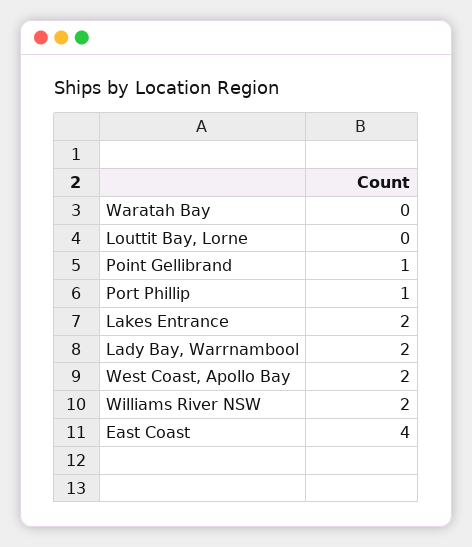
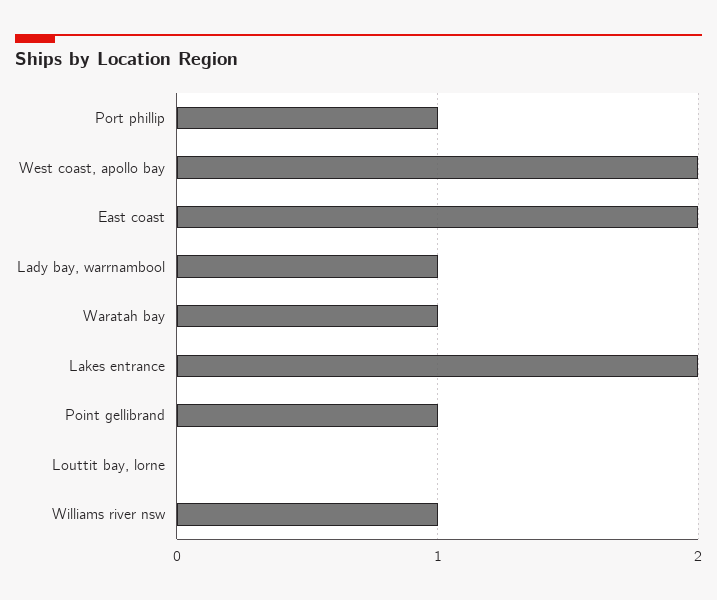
Waratah Bay: 0 -> 1
Lady Bay, Warrnambool: 2 -> 1
Williams River NSW: 2 -> 1
East Coast: 4 -> 2

